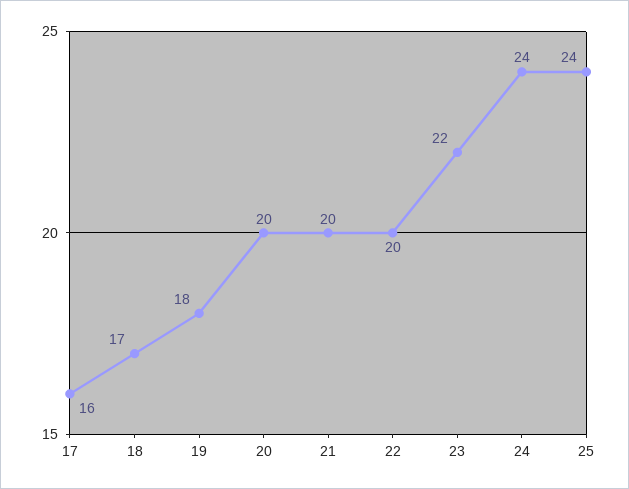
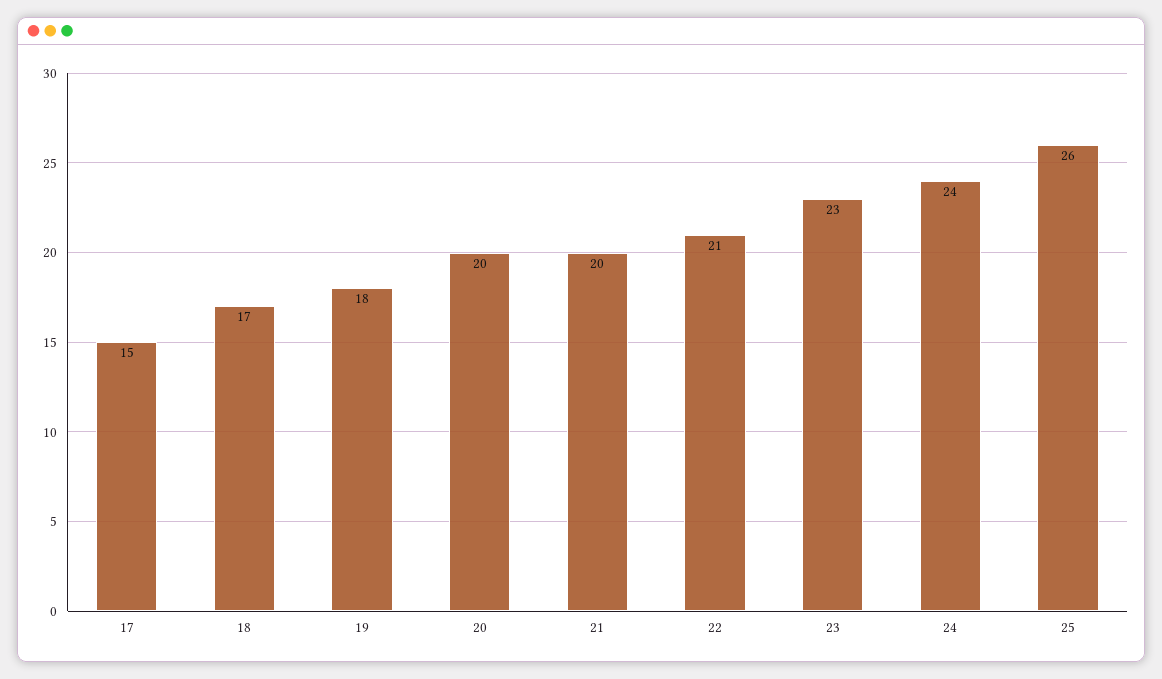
17: 16 -> 15
22: 20 -> 21
23: 22 -> 23
25: 24 -> 26

